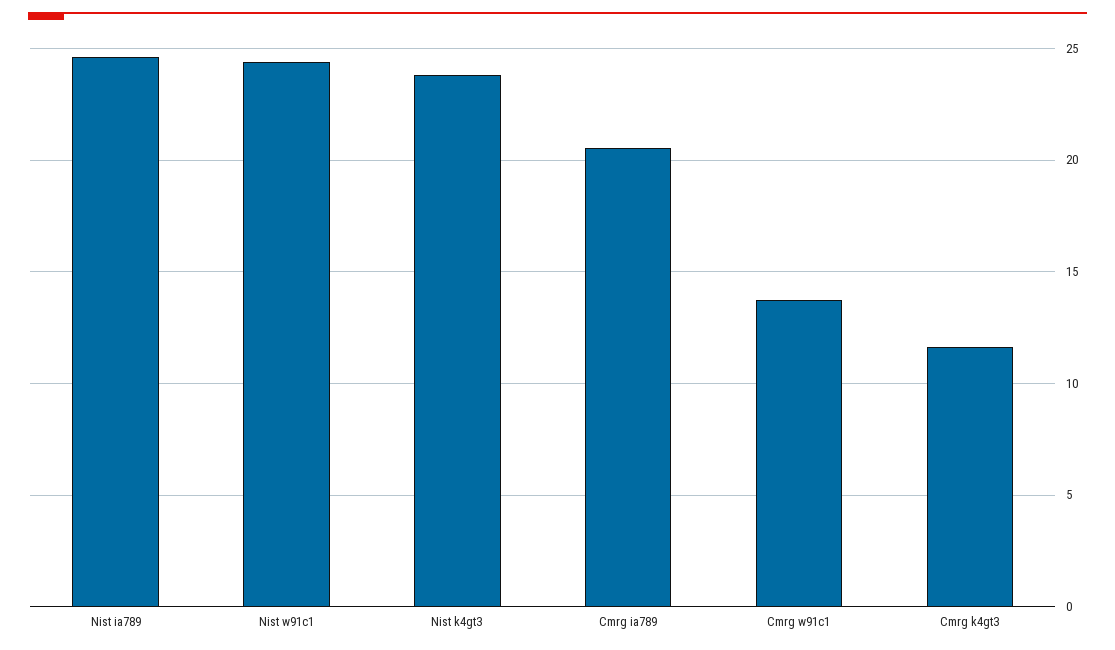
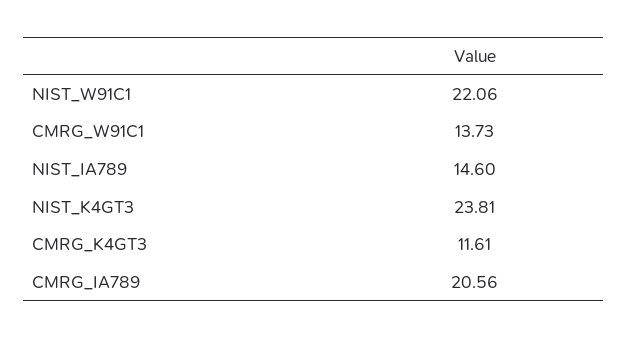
Nist ia789: 24.5 -> 14.6
Nist w91c1: 24.5 -> 22.06

